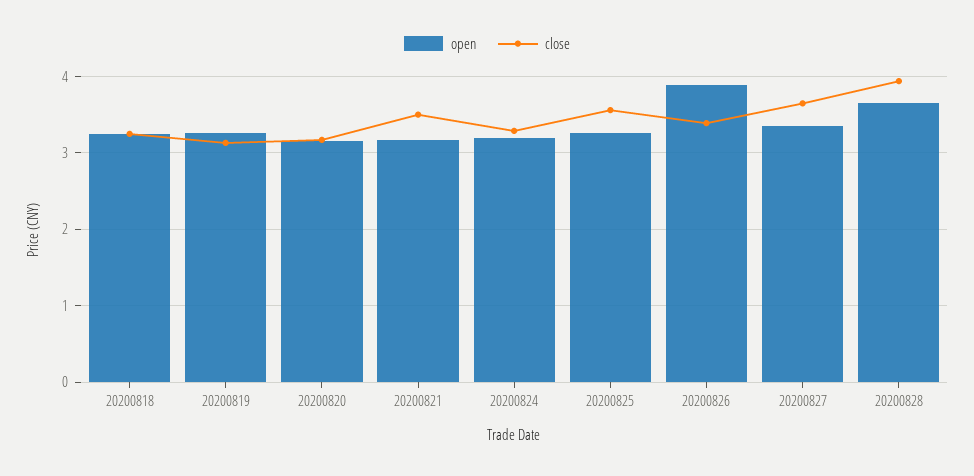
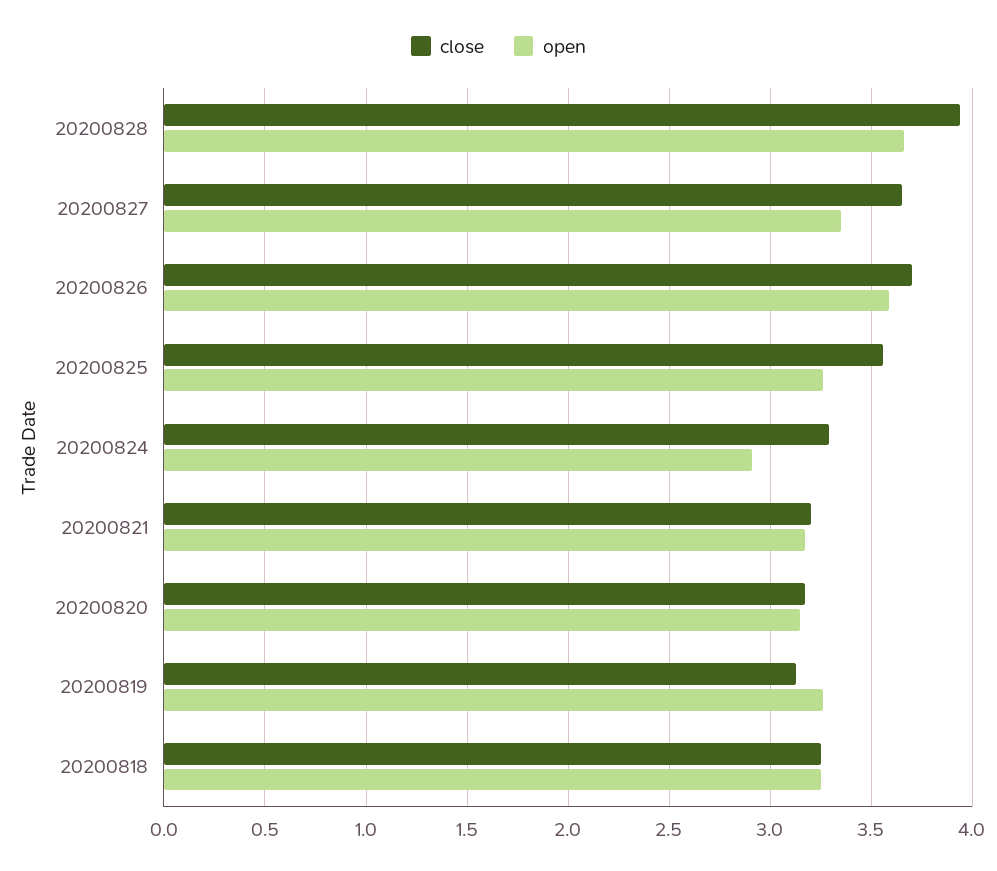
close, 20200821: 3.5 -> 3.2
open, 20200824: 3.2 -> 2.9
open, 20200826: 3.9 -> 3.6
close, 20200826: 3.4 -> 3.7

